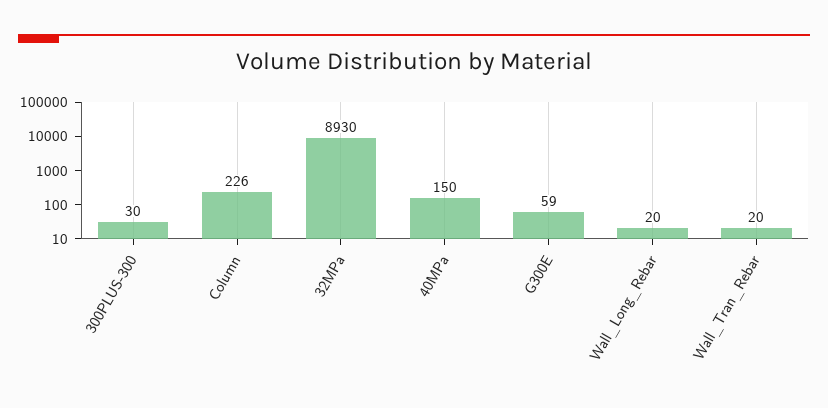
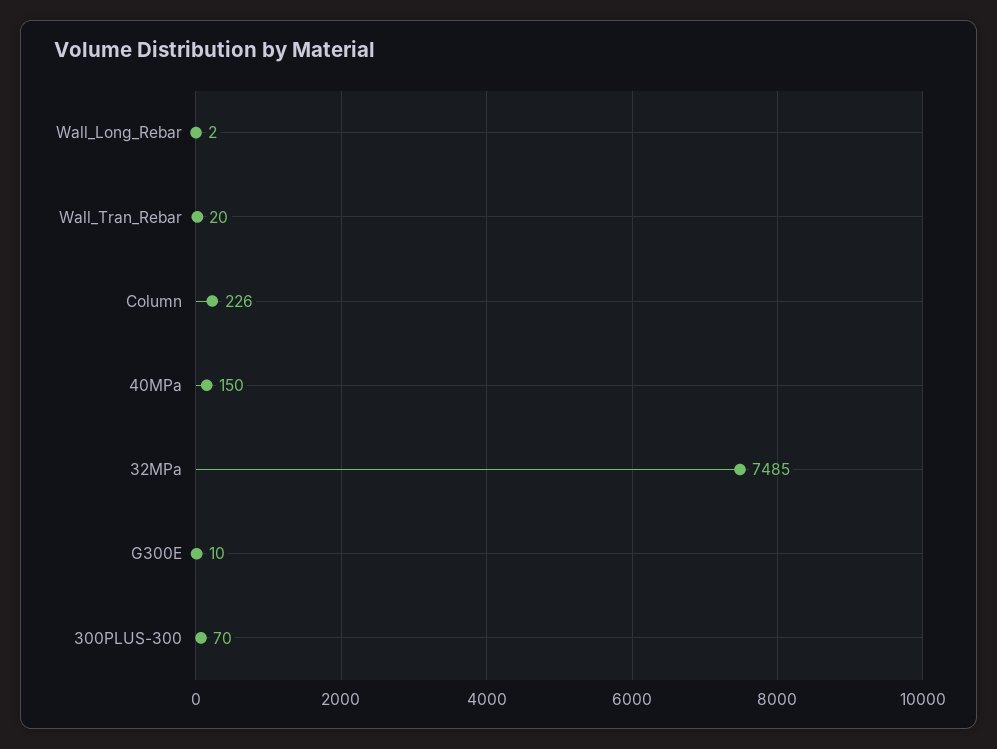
300PLUS-300: 30 -> 70
32MPa: 8930 -> 7485
G300E: 59 -> 10
Wall_Long_Rebar: 20 -> 2

